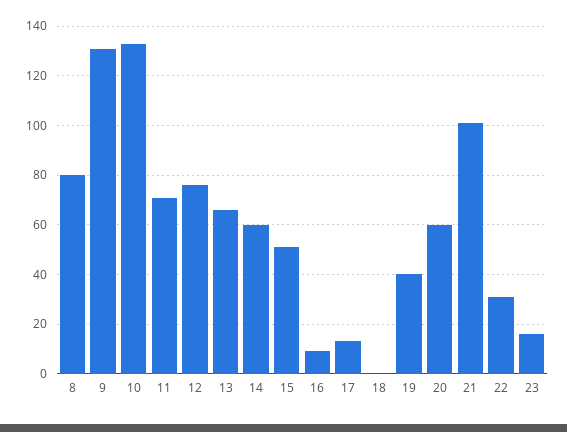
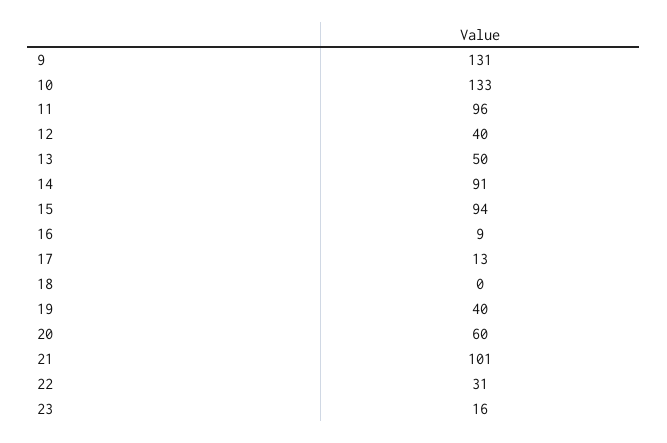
8: 80 -> none
11: 70 -> 96
12: 75 -> 40
13: 65 -> 50
14: 60 -> 91
15: 50 -> 94

